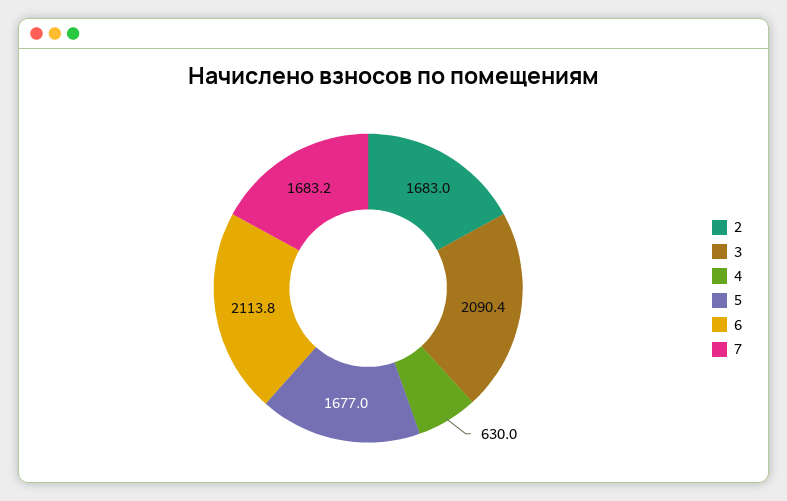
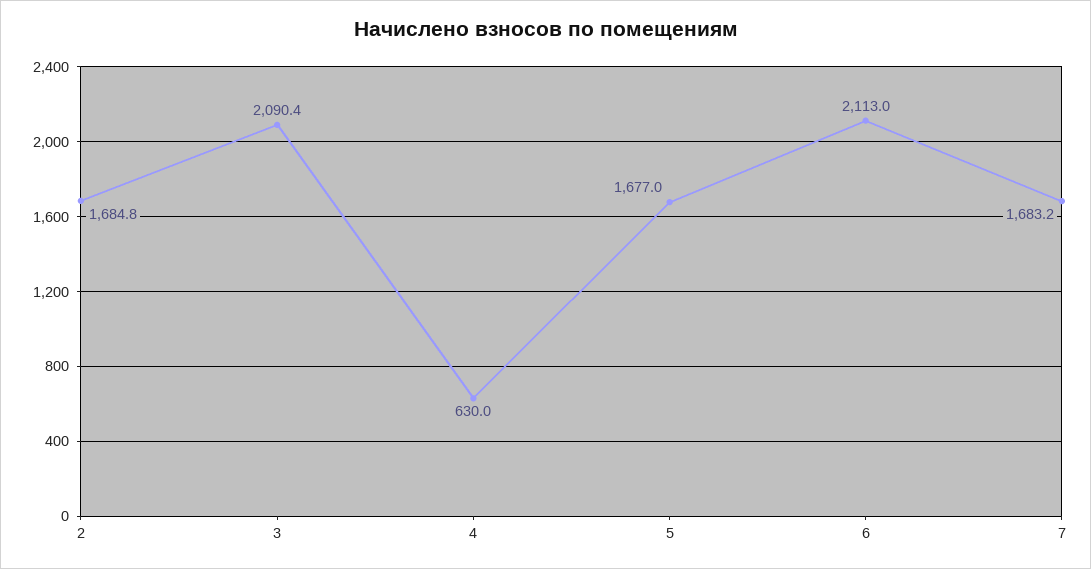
2: 1683 -> 1684.8
6: 2113.8 -> 2113

